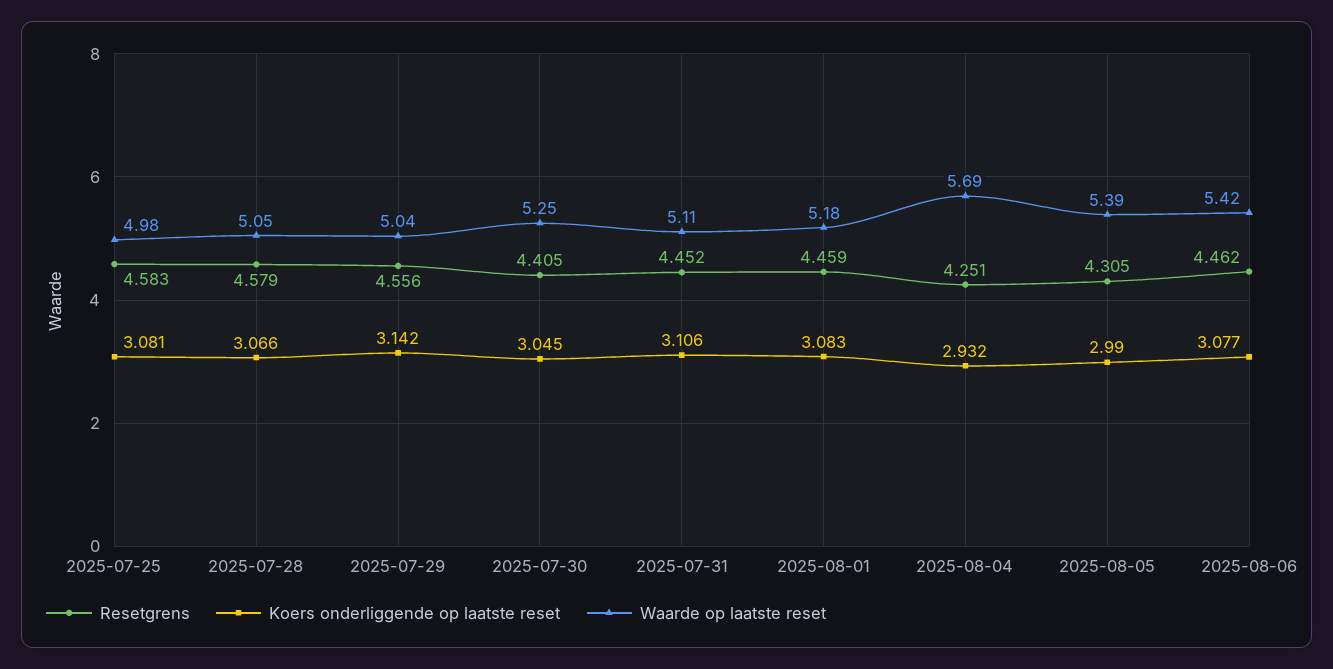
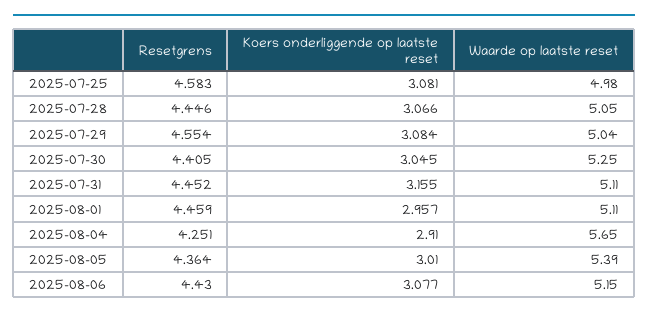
Resetgrens, 2025-07-28: 4.579 -> 4.446
Resetgrens, 2025-07-29: 4.556 -> 4.554
Koers onderliggende op laatste reset, 2025-07-29: 3.142 -> 3.084
Koers onderliggende op laatste reset, 2025-07-31: 3.106 -> 3.155
Koers onderliggende op laatste reset, 2025-08-01: 3.083 -> 2.957
Waarde op laatste reset, 2025-08-01: 5.18 -> 5.11
Koers onderliggende op laatste reset, 2025-08-04: 2.932 -> 2.91
Waarde op laatste reset, 2025-08-04: 5.69 -> 5.65
Resetgrens, 2025-08-05: 4.305 -> 4.364
Koers onderliggende op laatste reset, 2025-08-05: 2.99 -> 3.01
Resetgrens, 2025-08-06: 4.462 -> 4.43
Waarde op laatste reset, 2025-08-06: 5.42 -> 5.15

